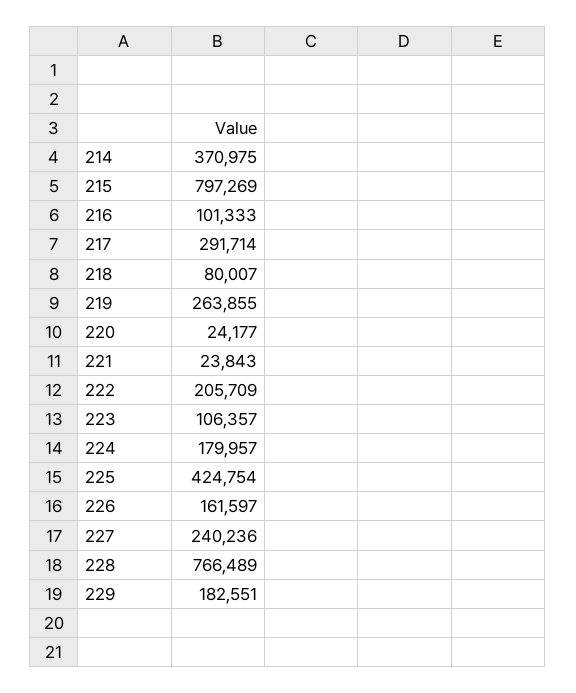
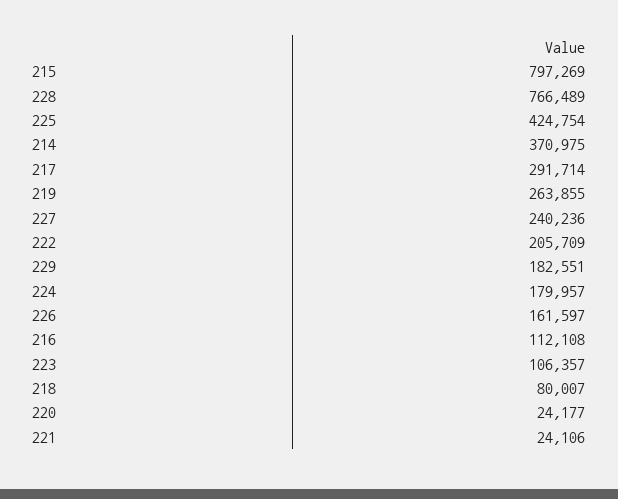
216: 101333 -> 112108
221: 23843 -> 24106

